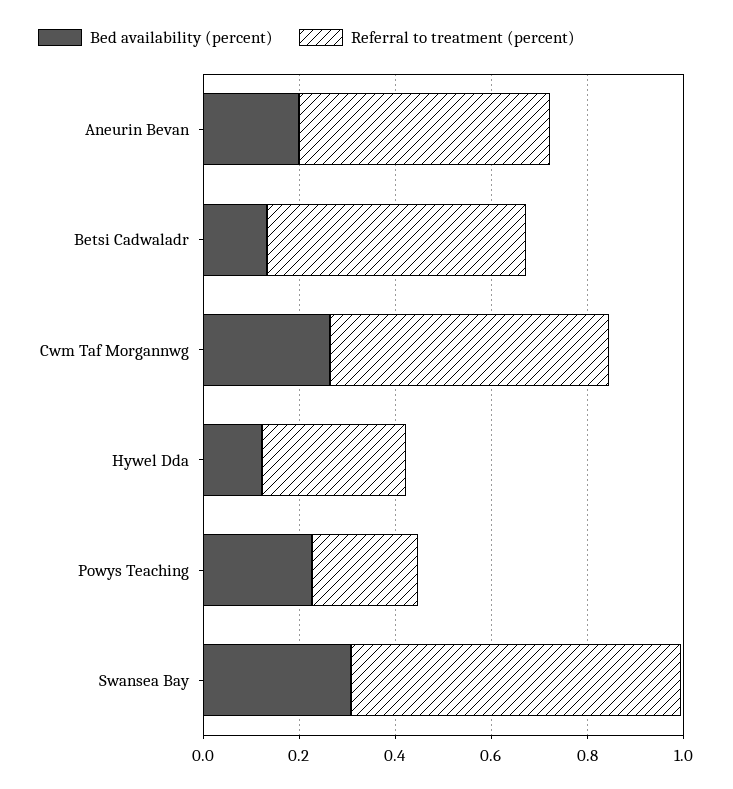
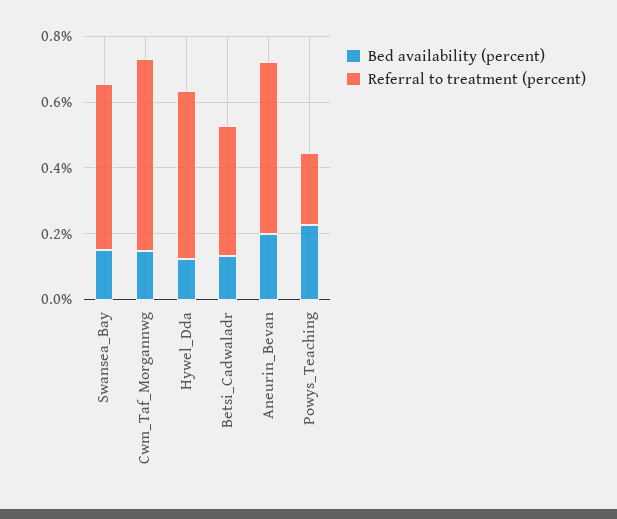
Referral to treatment (percent), Betsi Cadwaladr: 0.55 -> 0.4
Bed availability (percent), Cwm Taf Morgannwg: 0.25 -> 0.15
Referral to treatment (percent), Hywel Dda: 0.3 -> 0.5
Bed availability (percent), Swansea Bay: 0.3 -> 0.15
Referral to treatment (percent), Swansea Bay: 0.7 -> 0.5

